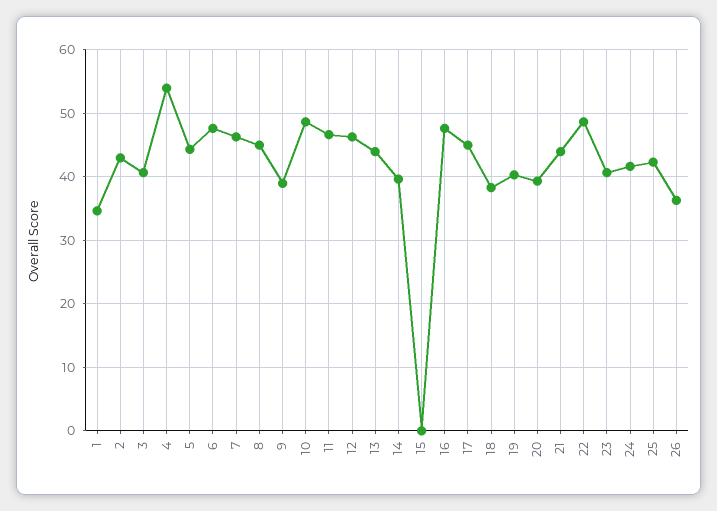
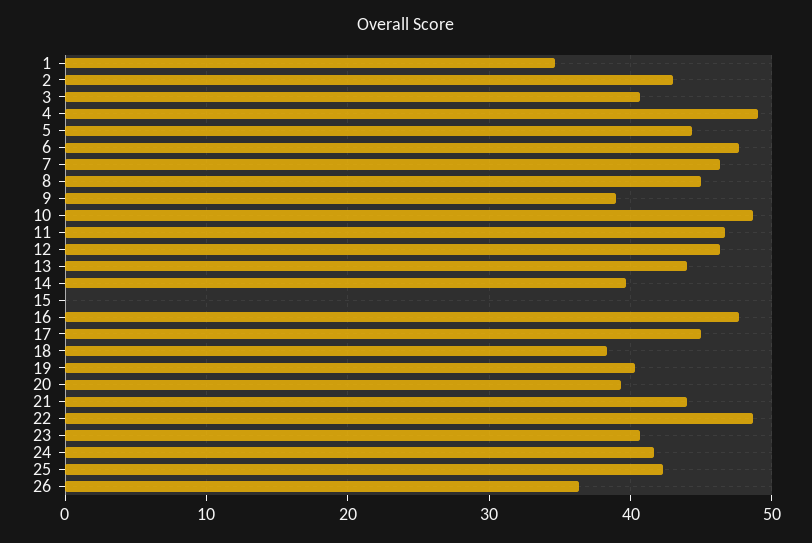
4: 54 -> 49

